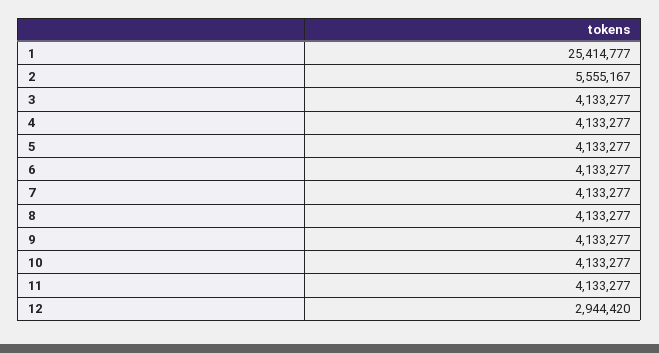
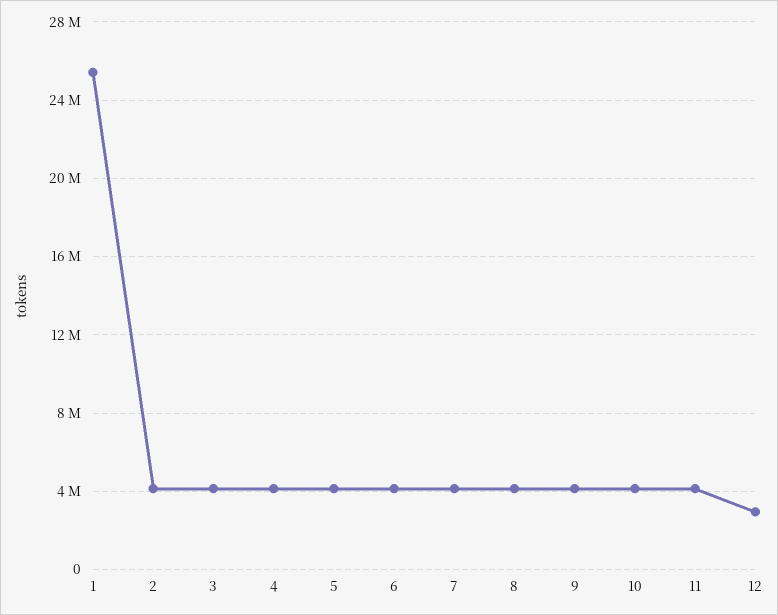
2: 5555167 -> 4000000

